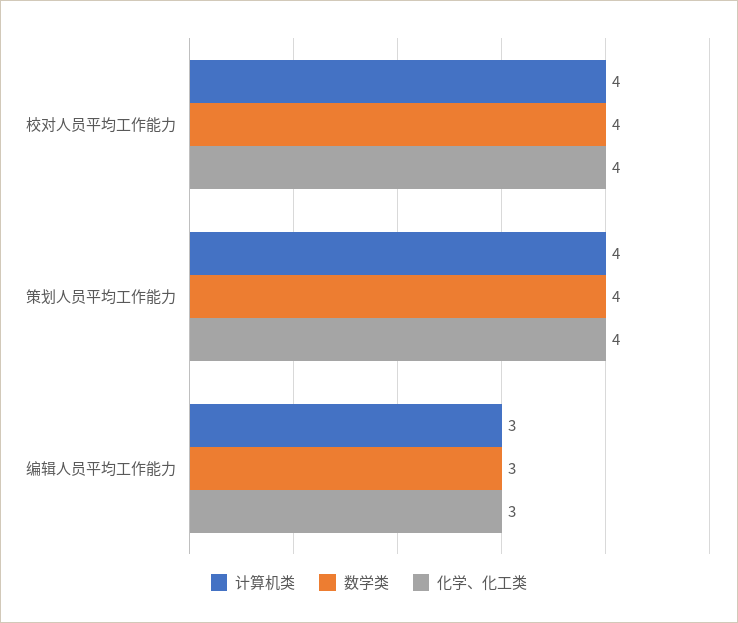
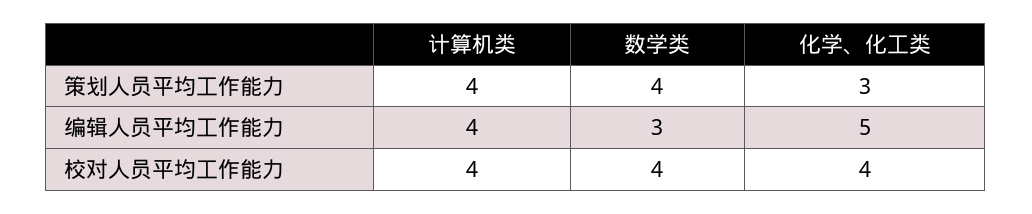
化学、化工类, 策划人员平均工作能力: 4 -> 3
计算机类, 编辑人员平均工作能力: 3 -> 4
化学、化工类, 编辑人员平均工作能力: 3 -> 5

